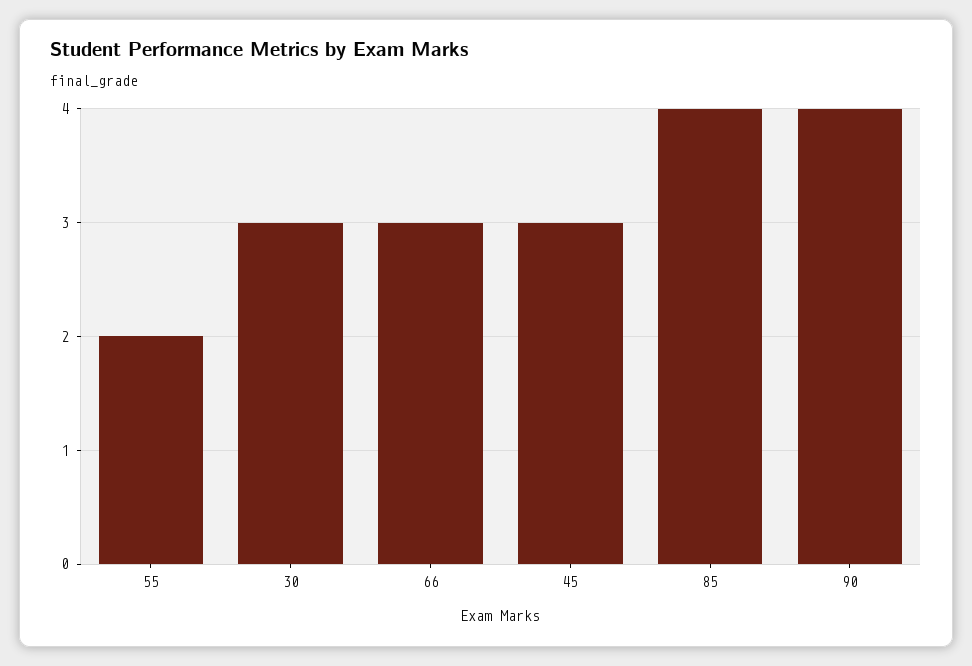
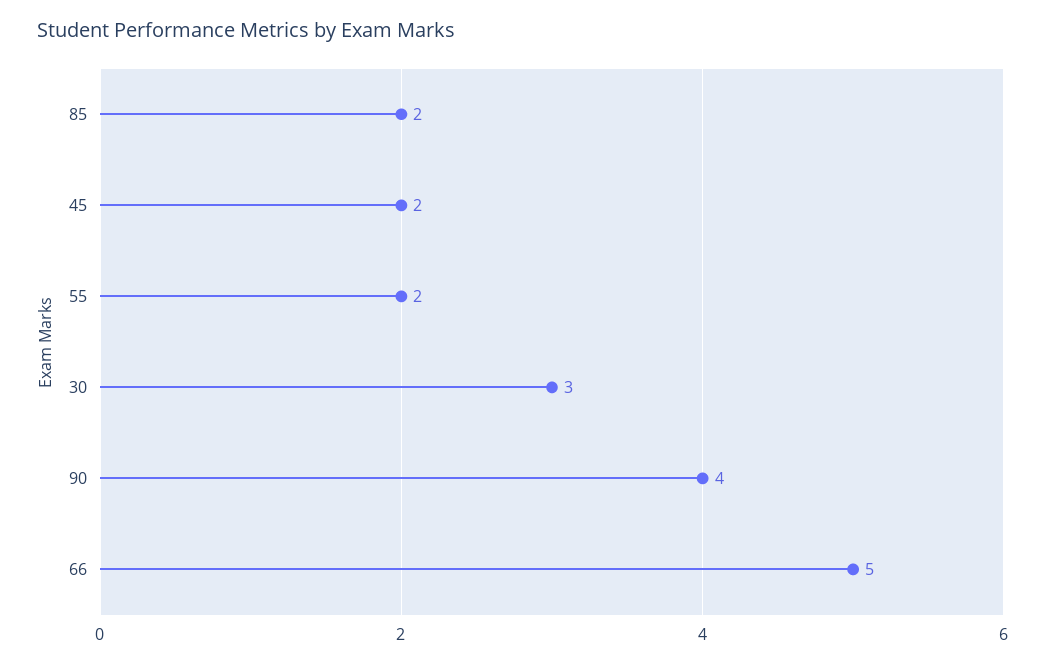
66: 3 -> 5
45: 3 -> 2
85: 4 -> 2

